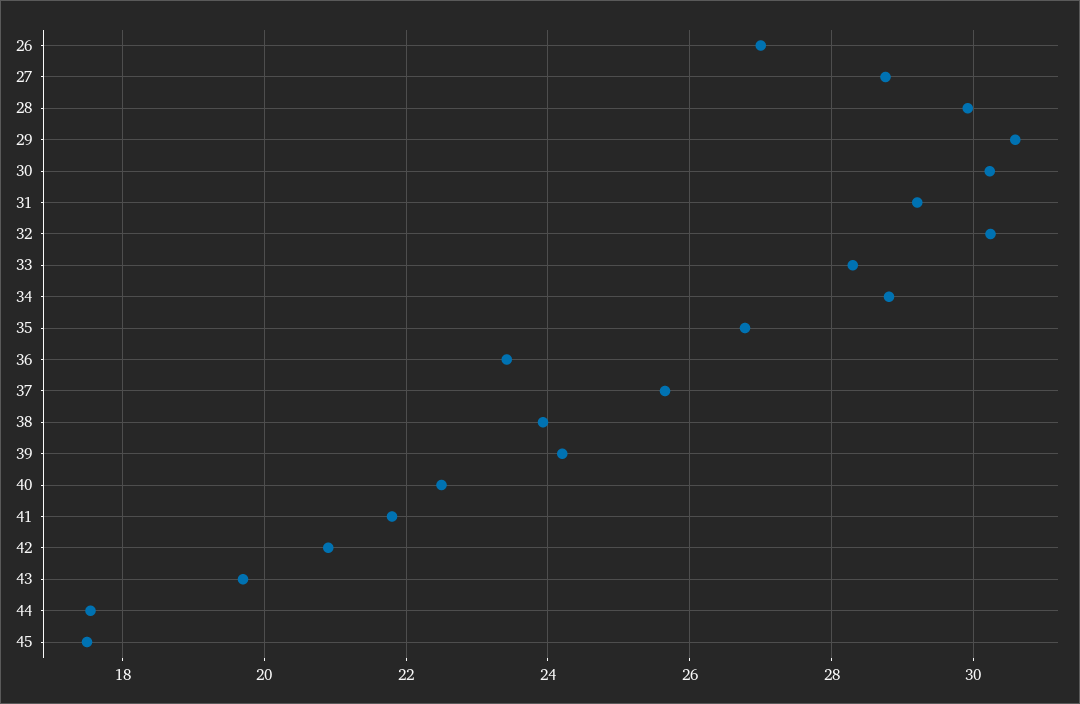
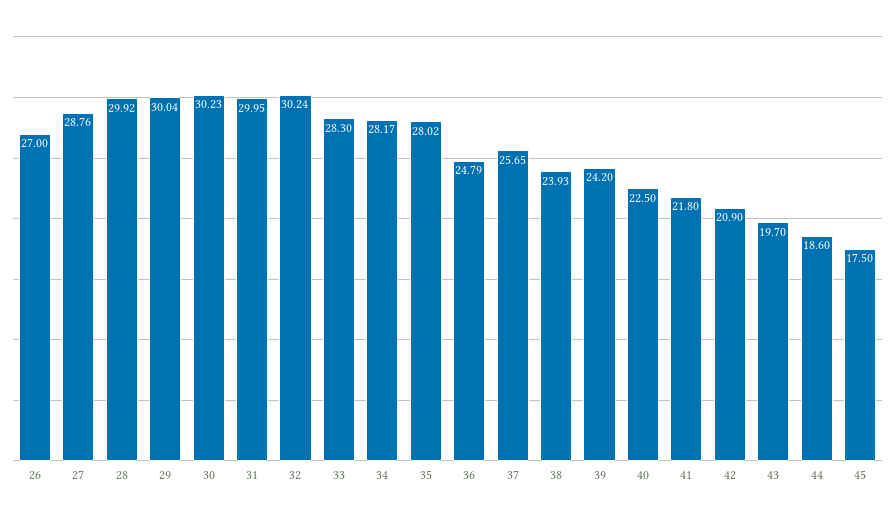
29: 30.6 -> 30.04
31: 29.2 -> 29.95
34: 28.8 -> 28.17
35: 26.8 -> 28.02
36: 23.4 -> 24.79
44: 17.6 -> 18.6

